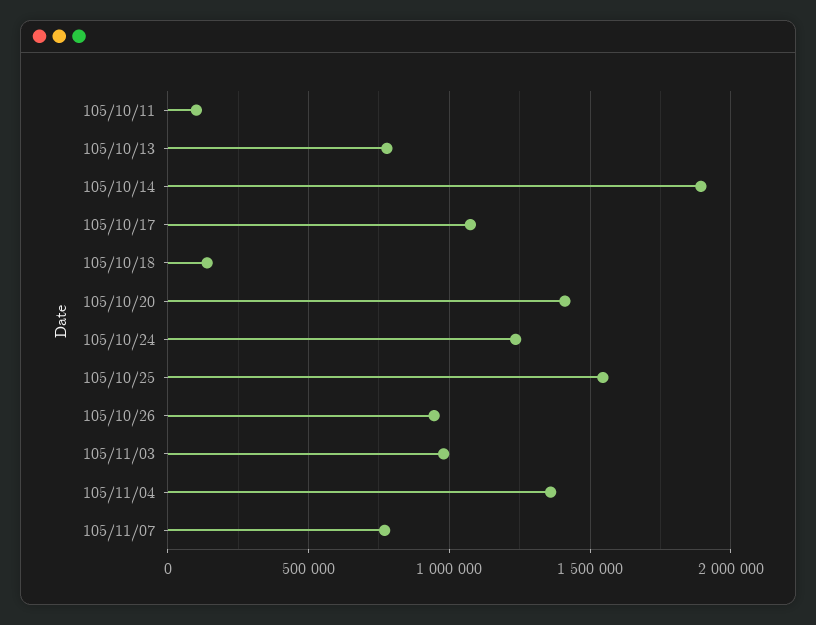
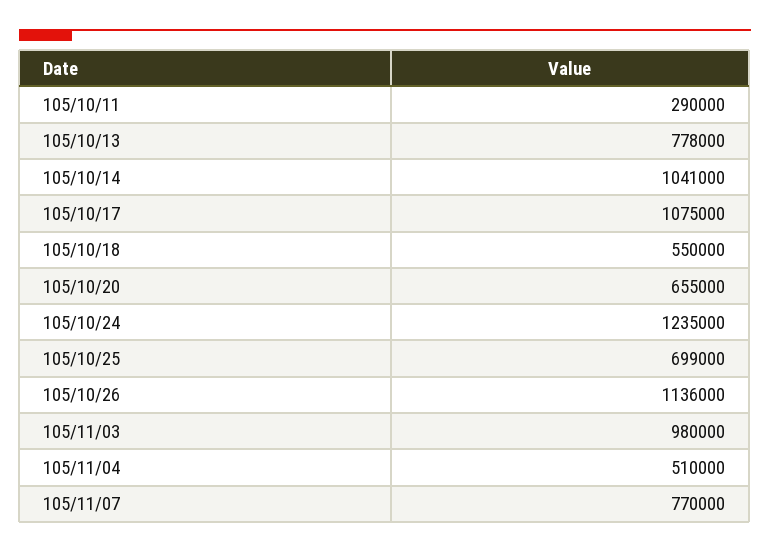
105/10/11: 100000 -> 290000
105/10/14: 1900000 -> 1041000
105/10/18: 150000 -> 550000
105/10/20: 1400000 -> 655000
105/10/25: 1550000 -> 699000
105/10/26: 950000 -> 1136000
105/11/04: 1350000 -> 510000

